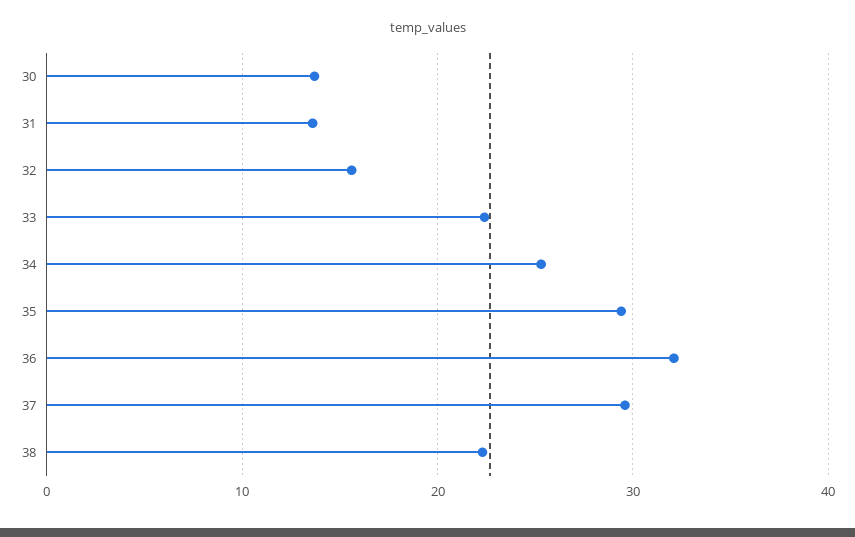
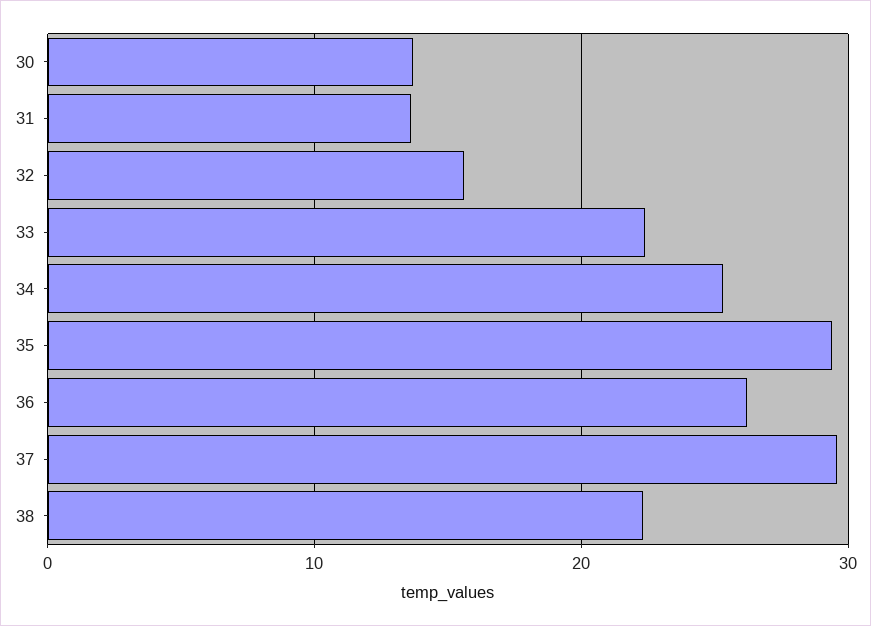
36: 32 -> 26

